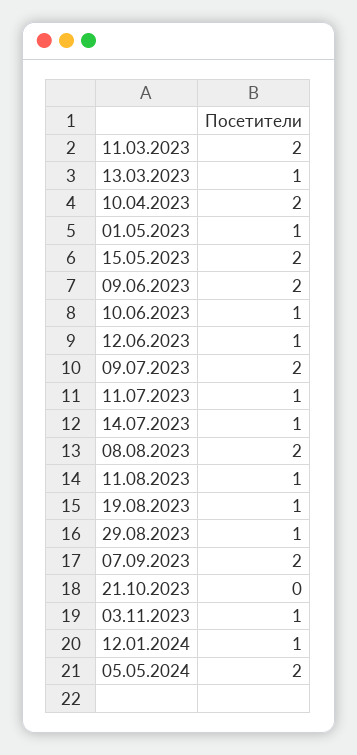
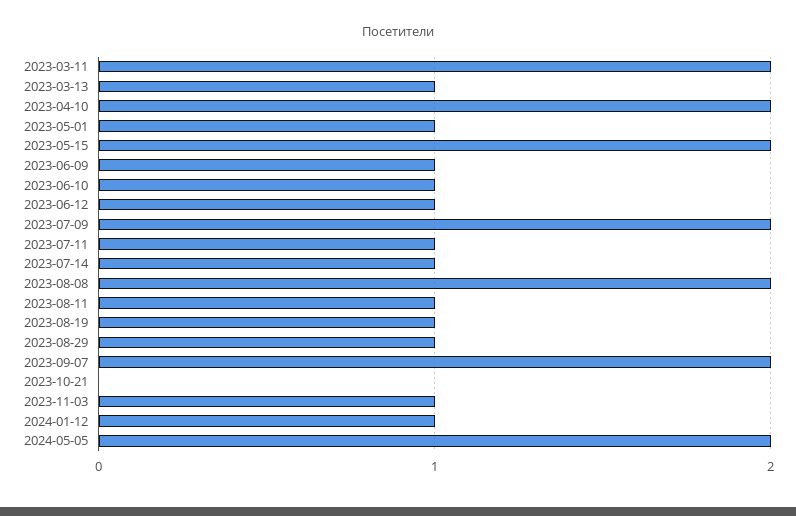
09.06.2023: 2 -> 1

